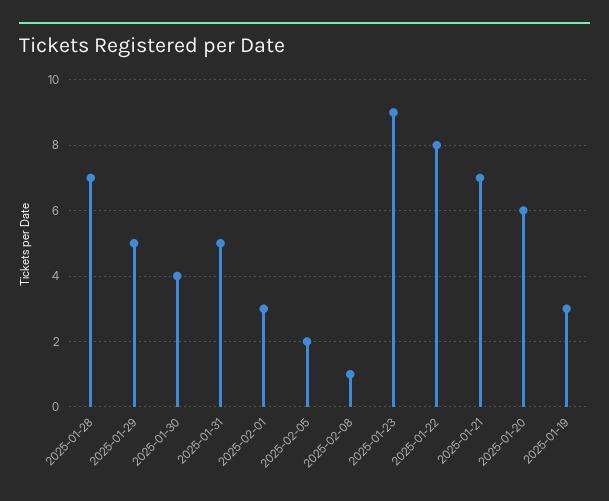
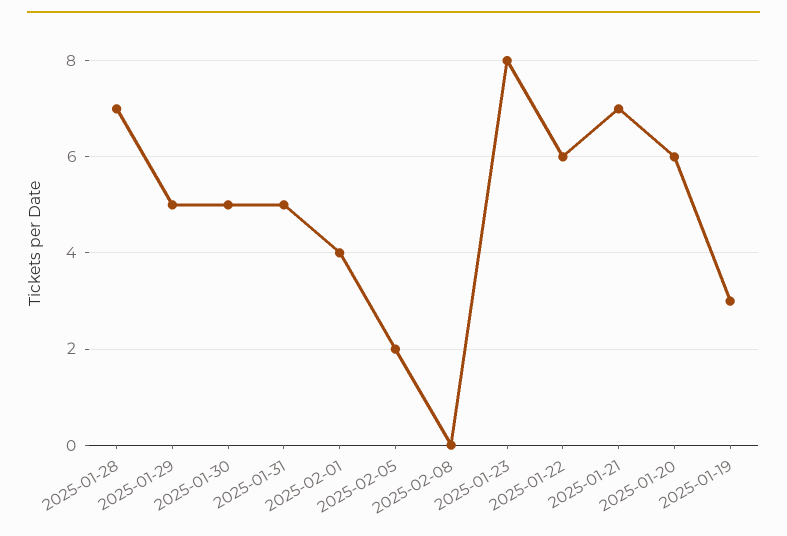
2025-01-30: 4 -> 5
2025-02-01: 3 -> 4
2025-02-08: 1 -> 0
2025-01-23: 9 -> 8
2025-01-22: 8 -> 6

